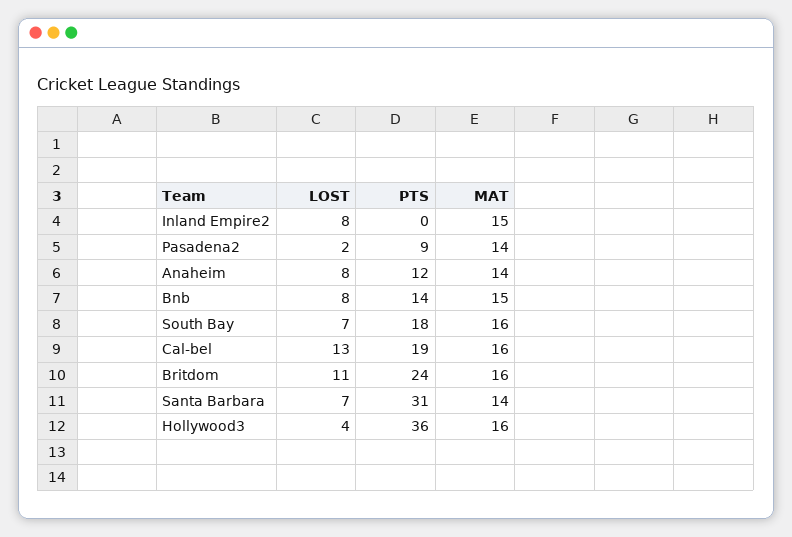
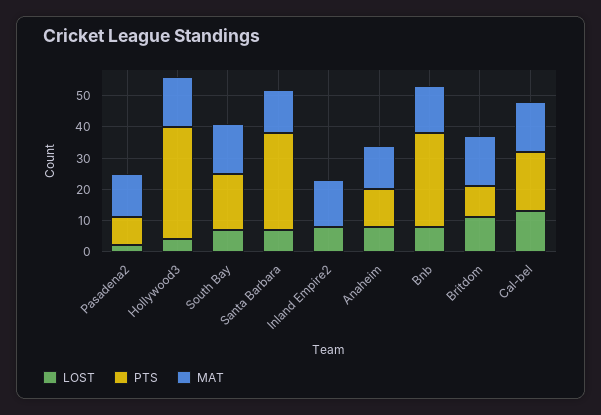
PTS, Bnb: 14 -> 30
PTS, Britdom: 24 -> 10

